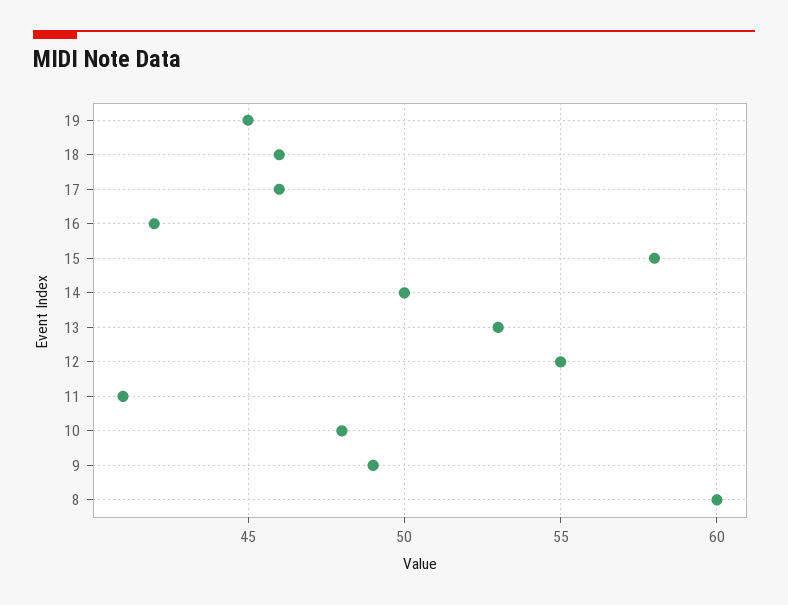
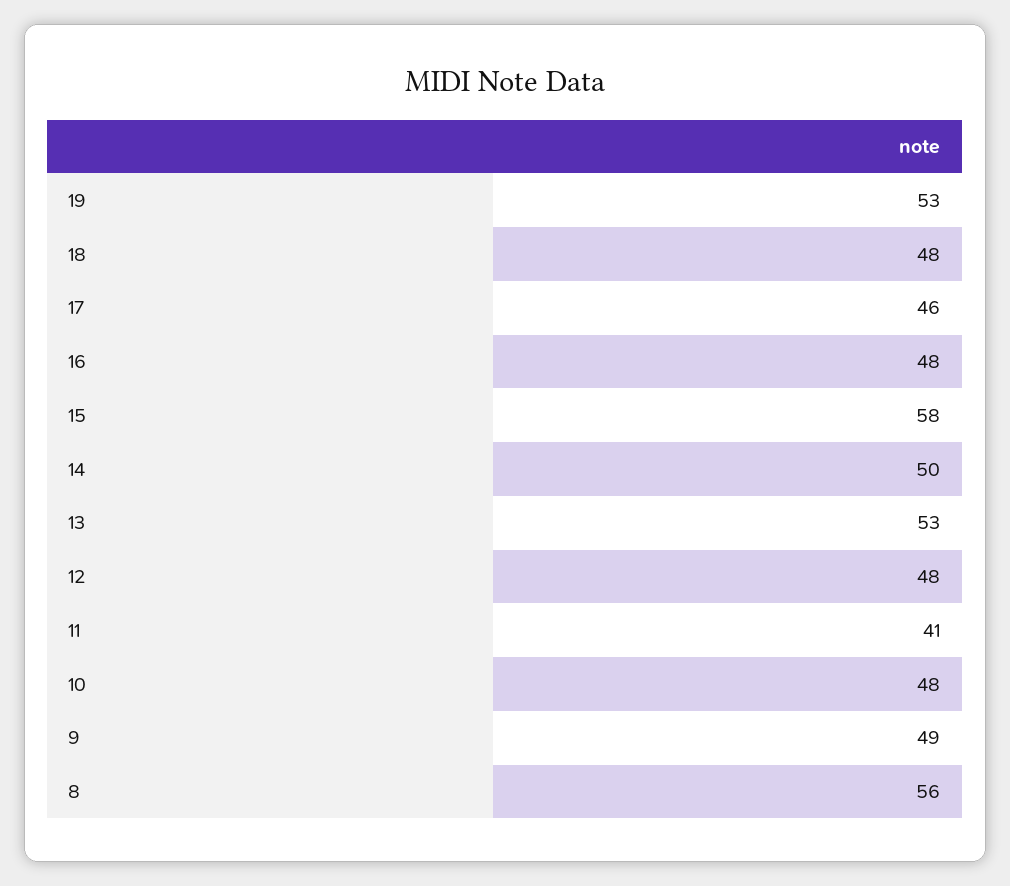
19: 45 -> 53
18: 46 -> 48
16: 42 -> 48
12: 55 -> 48
8: 60 -> 56

